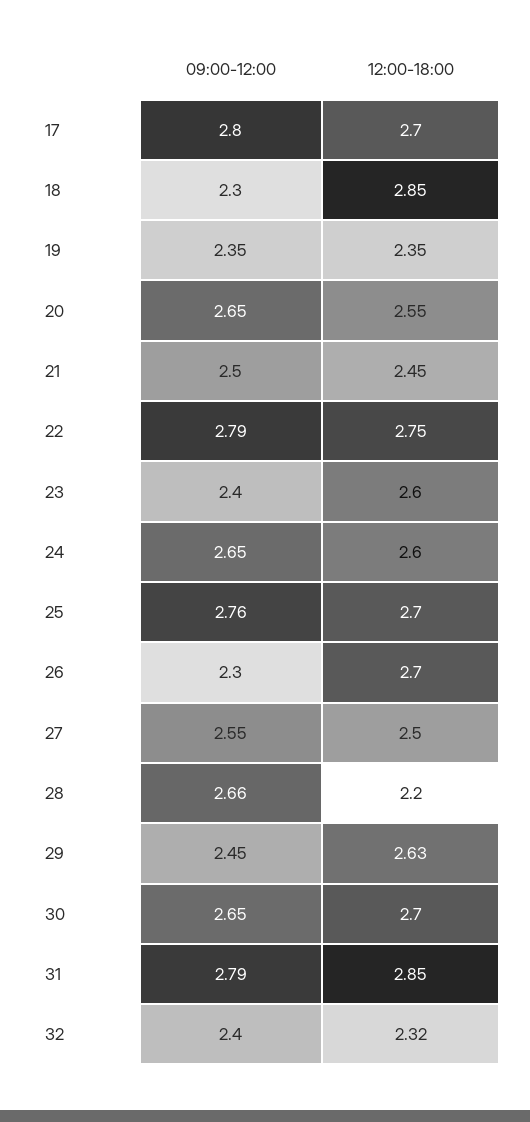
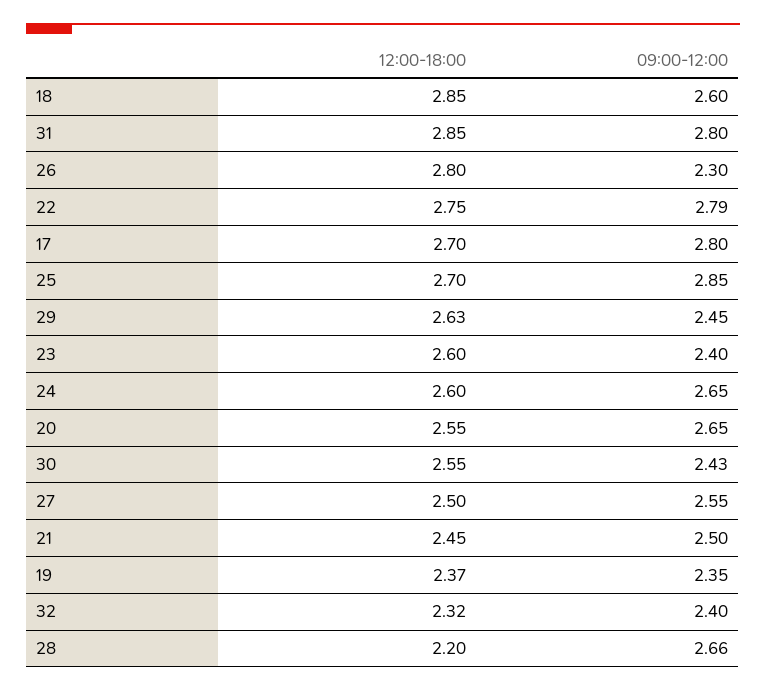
09:00-12:00, 18: 2.3 -> 2.6
12:00-18:00, 19: 2.35 -> 2.37
09:00-12:00, 25: 2.76 -> 2.85
12:00-18:00, 26: 2.7 -> 2.8
09:00-12:00, 30: 2.65 -> 2.43
12:00-18:00, 30: 2.7 -> 2.55
09:00-12:00, 31: 2.79 -> 2.8

